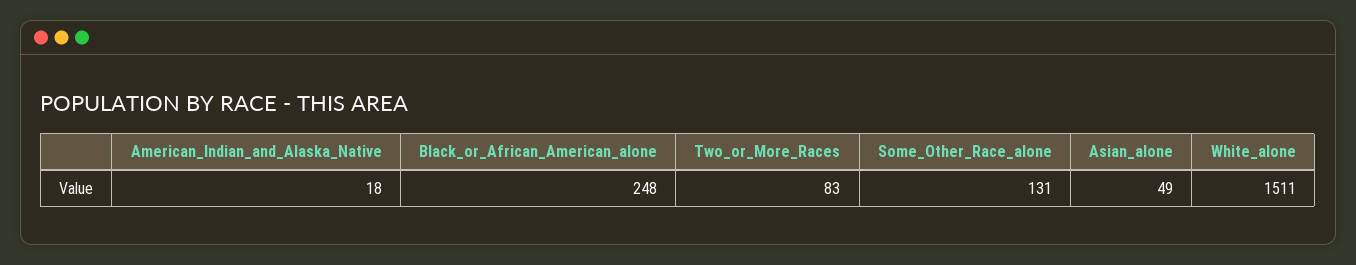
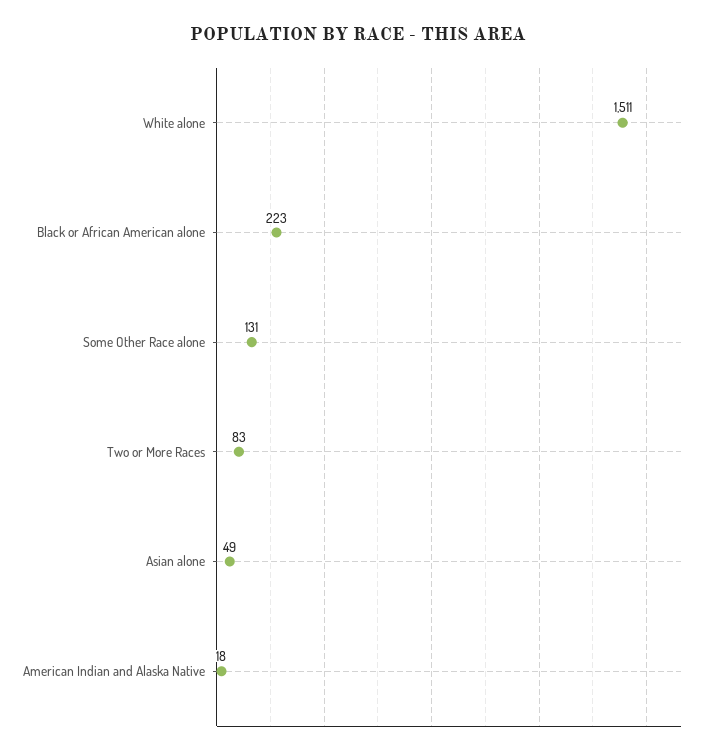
Black_or_African_American_alone: 248 -> 223

